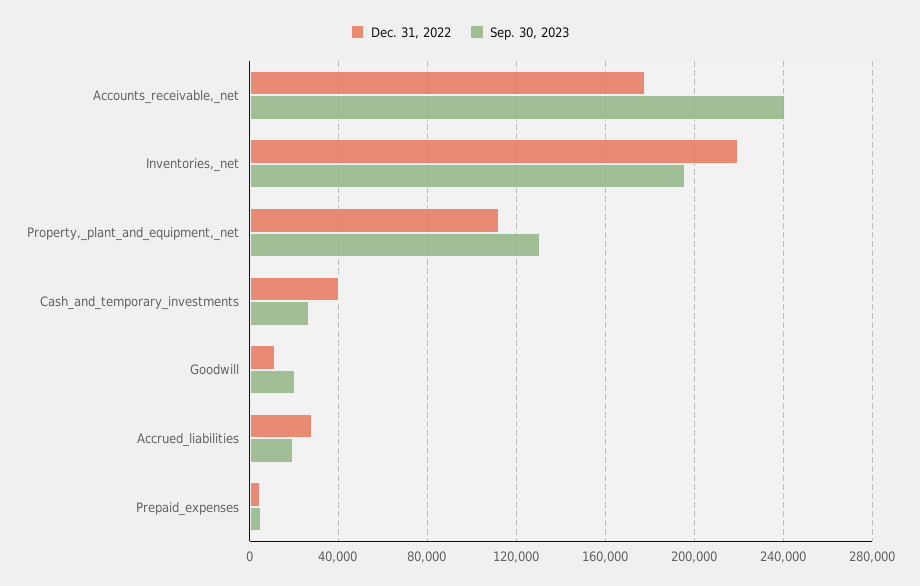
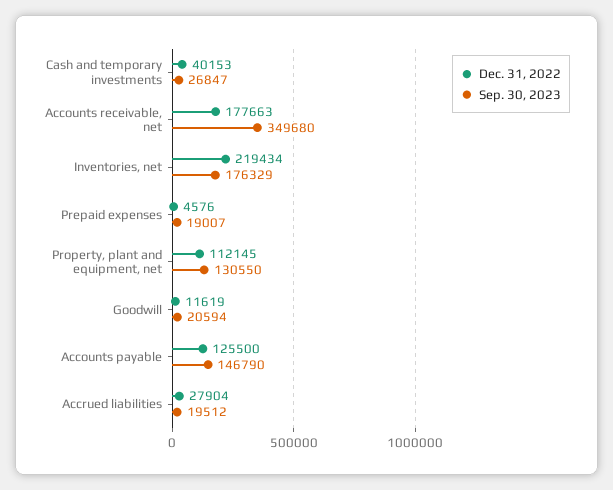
Sep. 30, 2023, Accounts_receivable,_net: 240000 -> 349680
Sep. 30, 2023, Inventories,_net: 195000 -> 176329
Sep. 30, 2023, Prepaid_expenses: 5000 -> 19007
Dec. 31, 2022, Accounts payable: none -> 125500
Sep. 30, 2023, Accounts payable: none -> 146790

